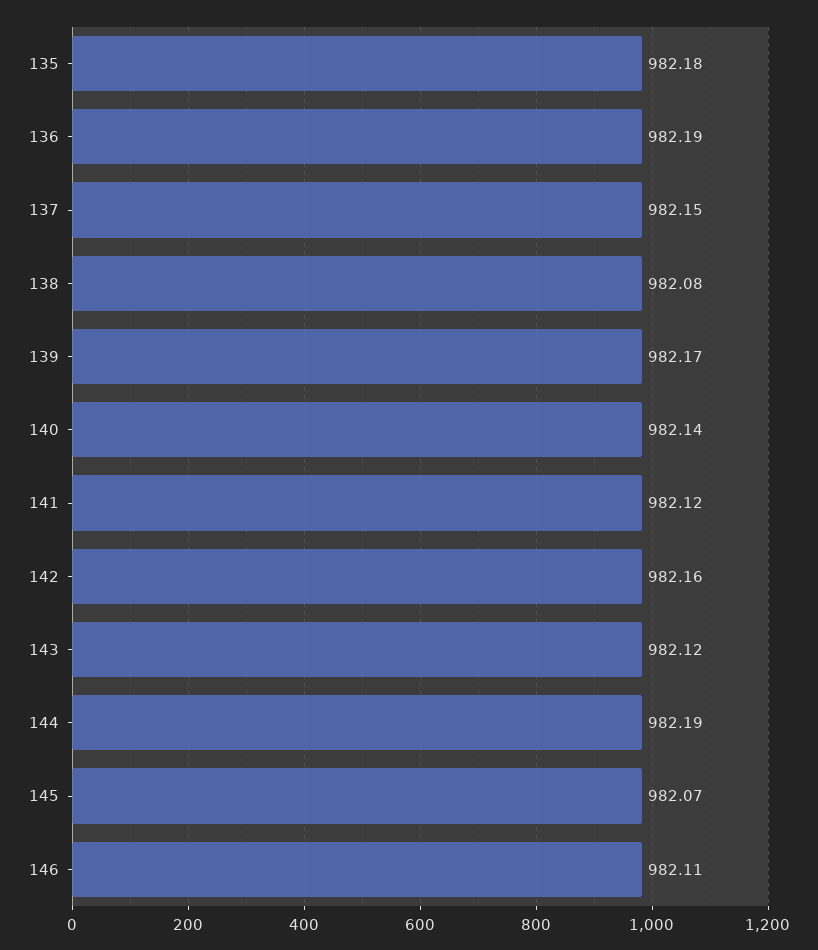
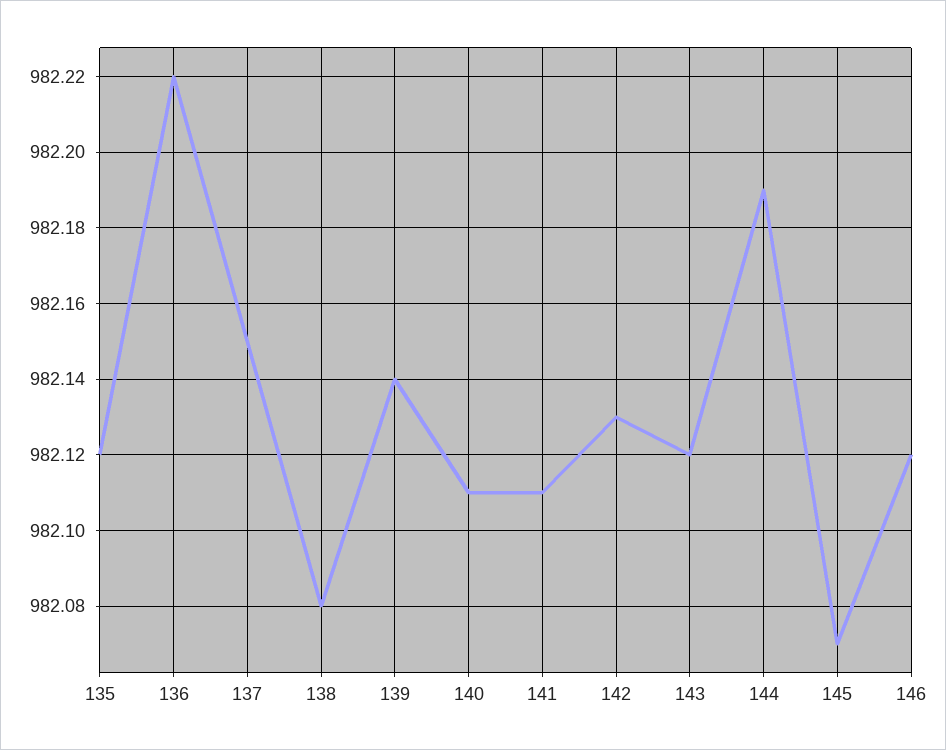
135: 982.18 -> 982.12
136: 982.19 -> 982.22
139: 982.17 -> 982.14
140: 982.14 -> 982.11
141: 982.12 -> 982.11
142: 982.16 -> 982.13
146: 982.11 -> 982.12

